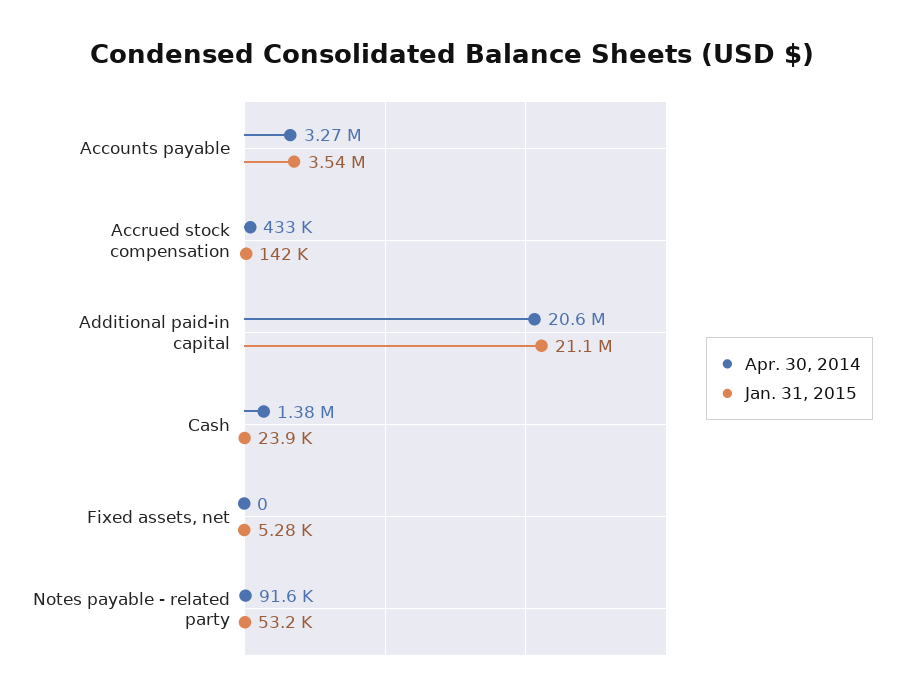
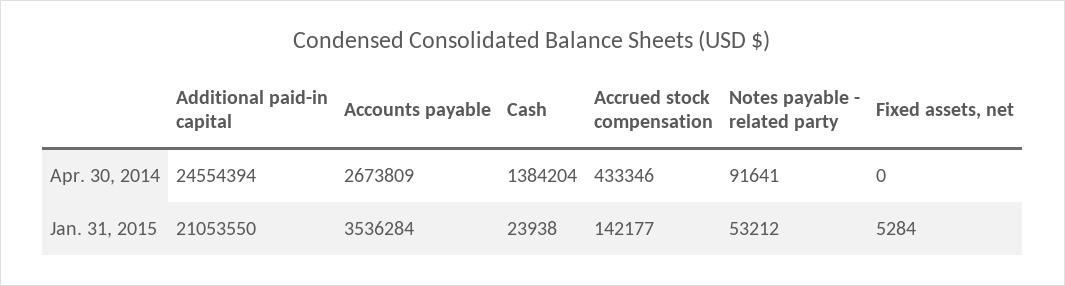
Apr. 30, 2014, Accounts payable: 3270000 -> 2673809
Apr. 30, 2014, Additional paid-in capital: 20600000 -> 24554394

